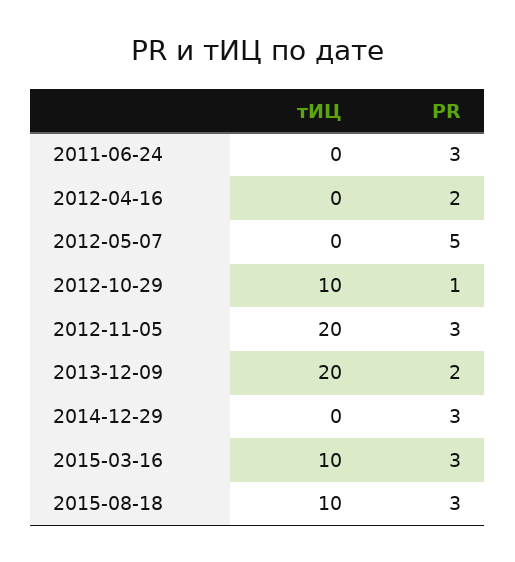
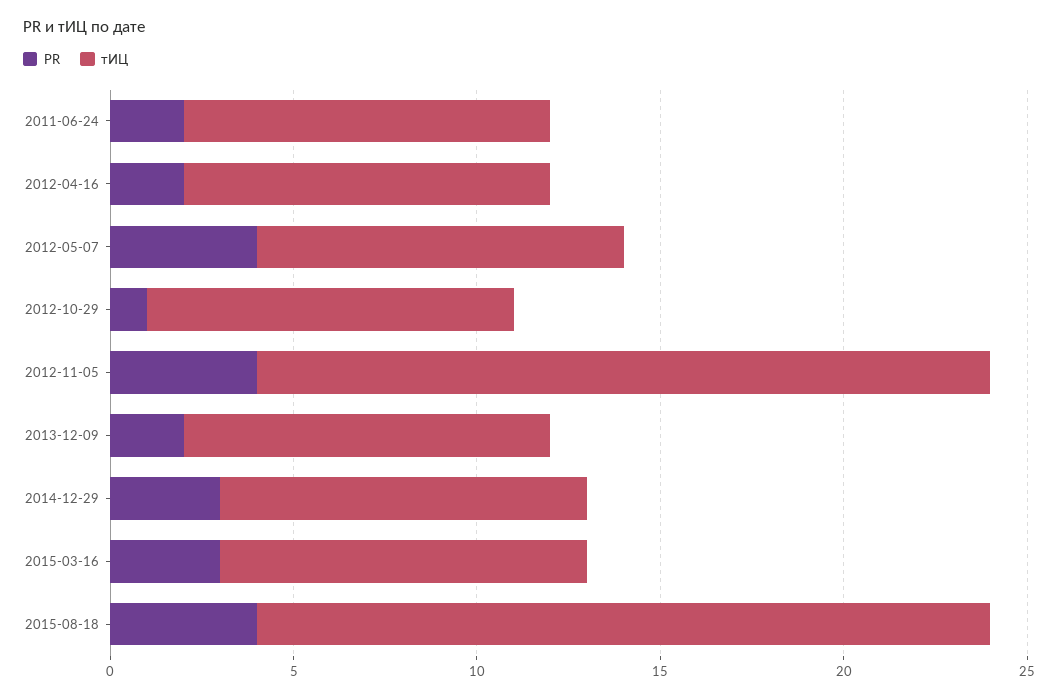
тИЦ, 2011-06-24: 0 -> 10
PR, 2011-06-24: 3 -> 2
тИЦ, 2012-04-16: 0 -> 10
тИЦ, 2012-05-07: 0 -> 10
PR, 2012-05-07: 5 -> 4
PR, 2012-11-05: 3 -> 4
тИЦ, 2013-12-09: 20 -> 10
тИЦ, 2014-12-29: 0 -> 10
тИЦ, 2015-08-18: 10 -> 20
PR, 2015-08-18: 3 -> 4

